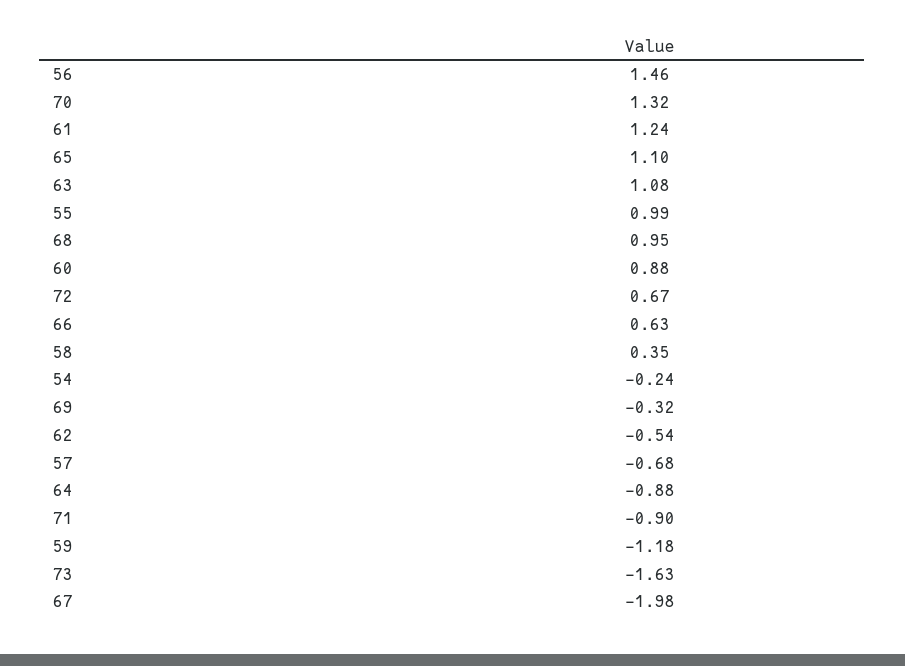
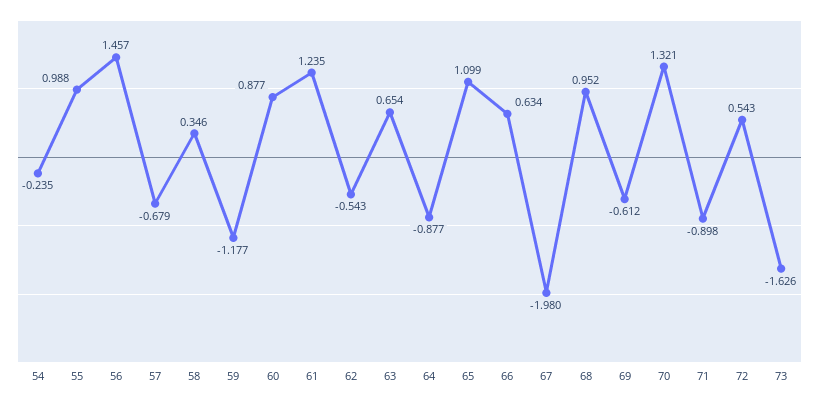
63: 1.08 -> 0.654
72: 0.67 -> 0.543
69: -0.32 -> -0.612

